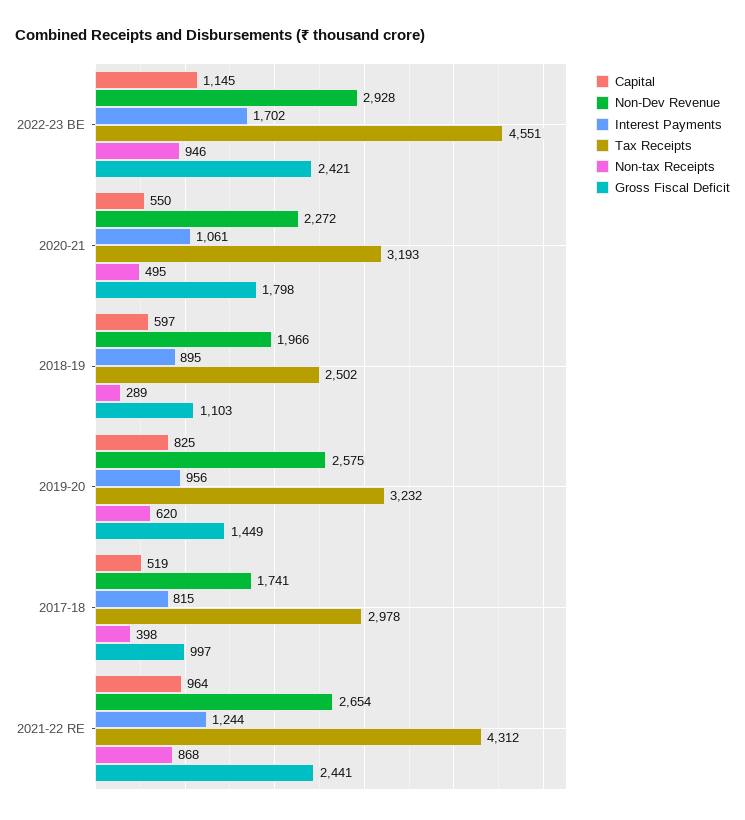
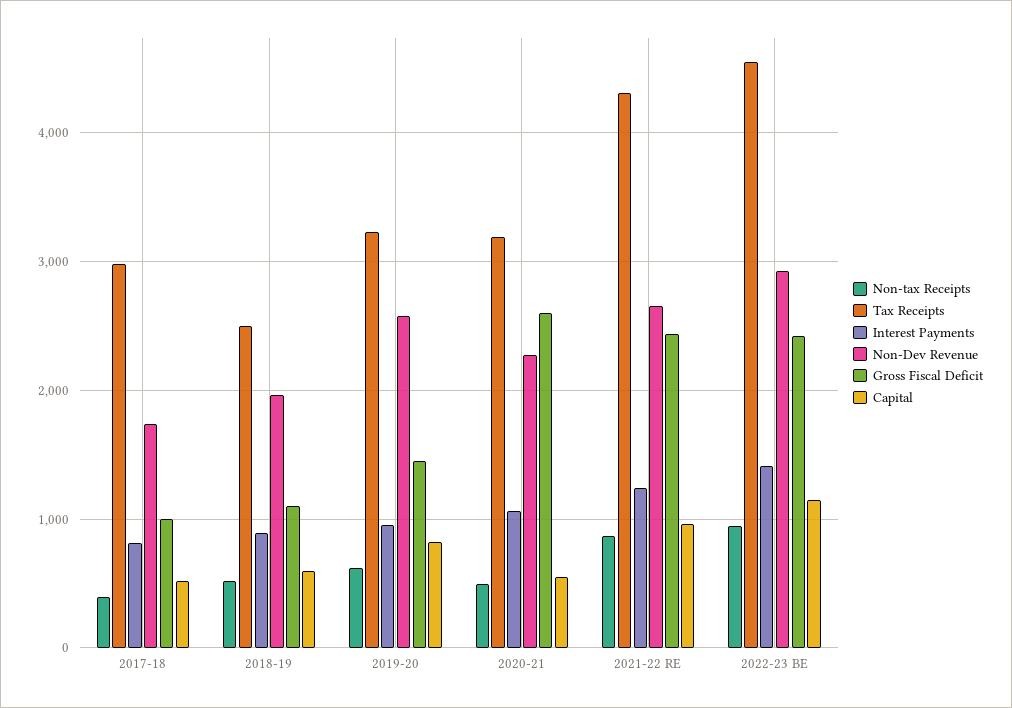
Interest Payments, 2022-23 BE: 1702 -> 1400
Gross Fiscal Deficit, 2020-21: 1798 -> 2600
Non-tax Receipts, 2018-19: 289 -> 500

